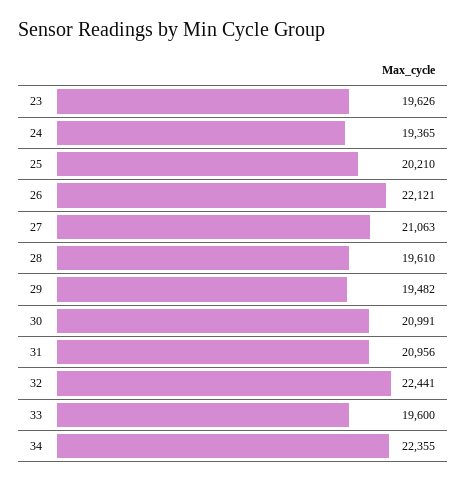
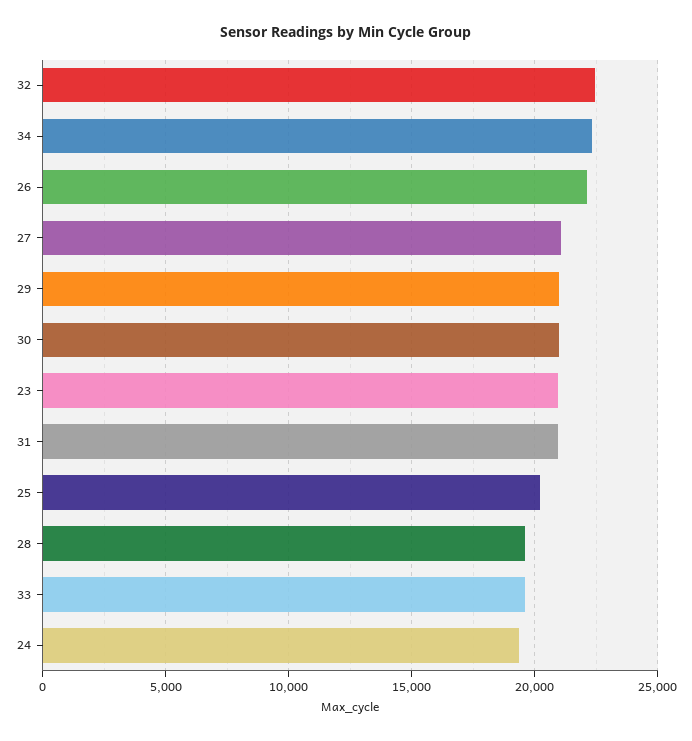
23: 19626 -> 21000
29: 19482 -> 21000

